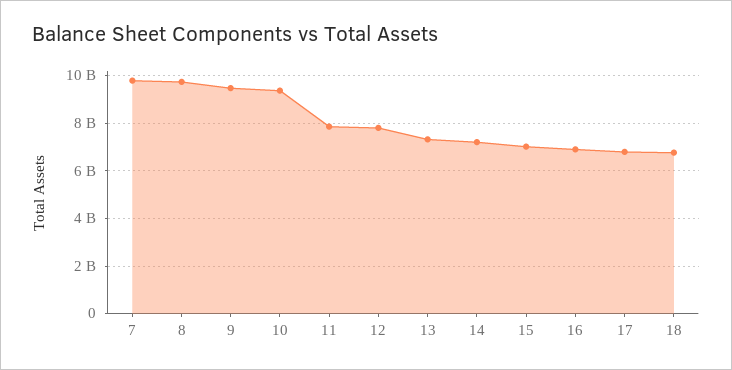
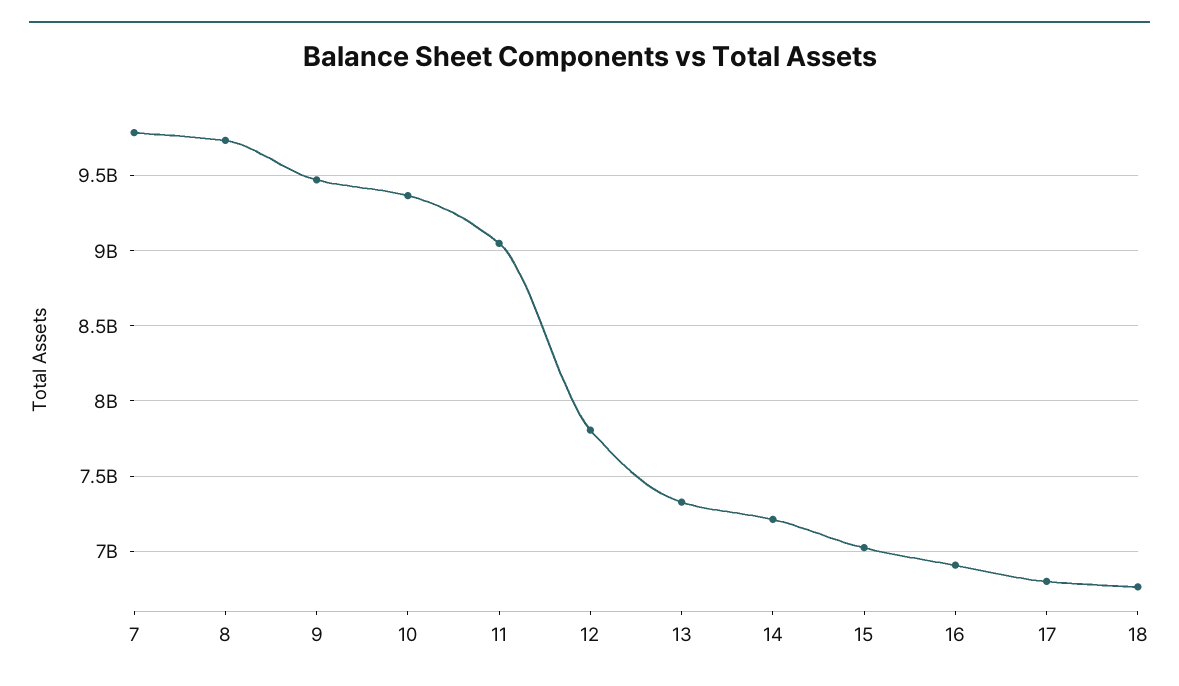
11: 8000000000 -> 9050000000

